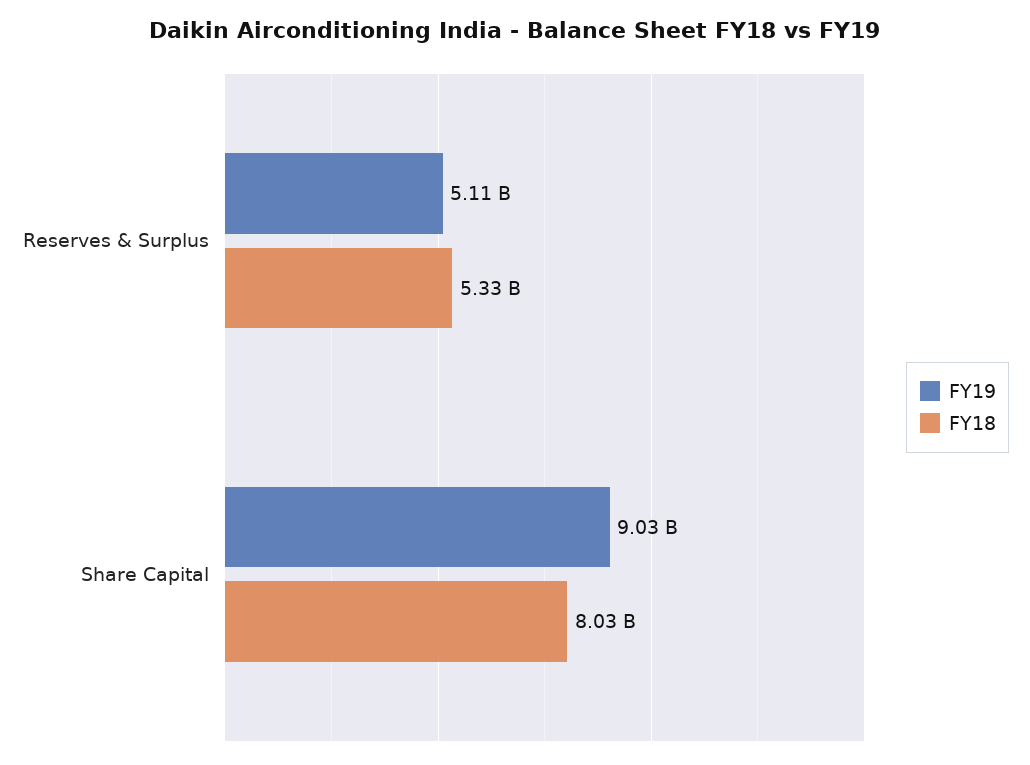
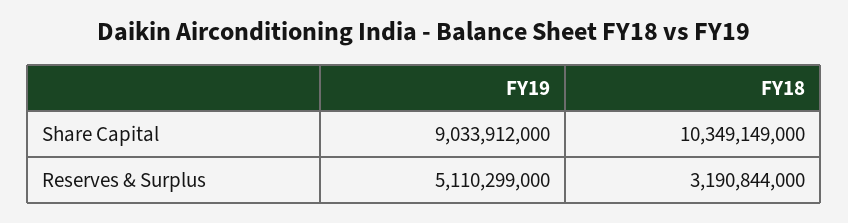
FY18, Reserves & Surplus: 5330000000 -> 3190844000
FY18, Share Capital: 8030000000 -> 10349149000

